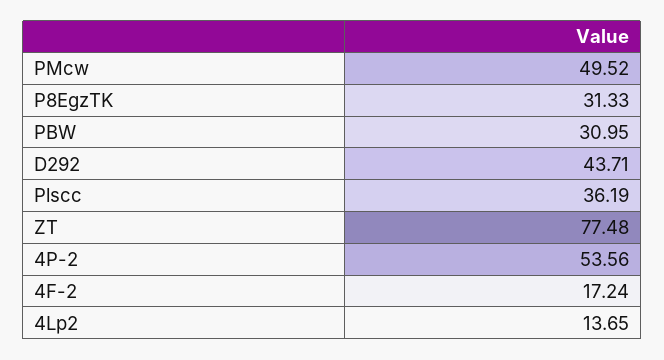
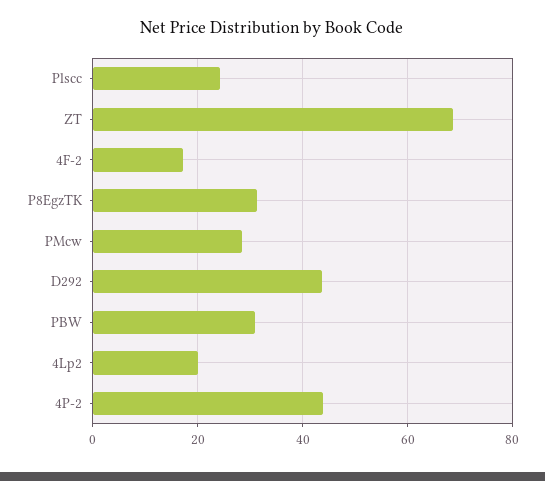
PMcw: 49.52 -> 28
Plscc: 36.19 -> 24
ZT: 77.48 -> 68
4P-2: 53.56 -> 44
4Lp2: 13.65 -> 20

